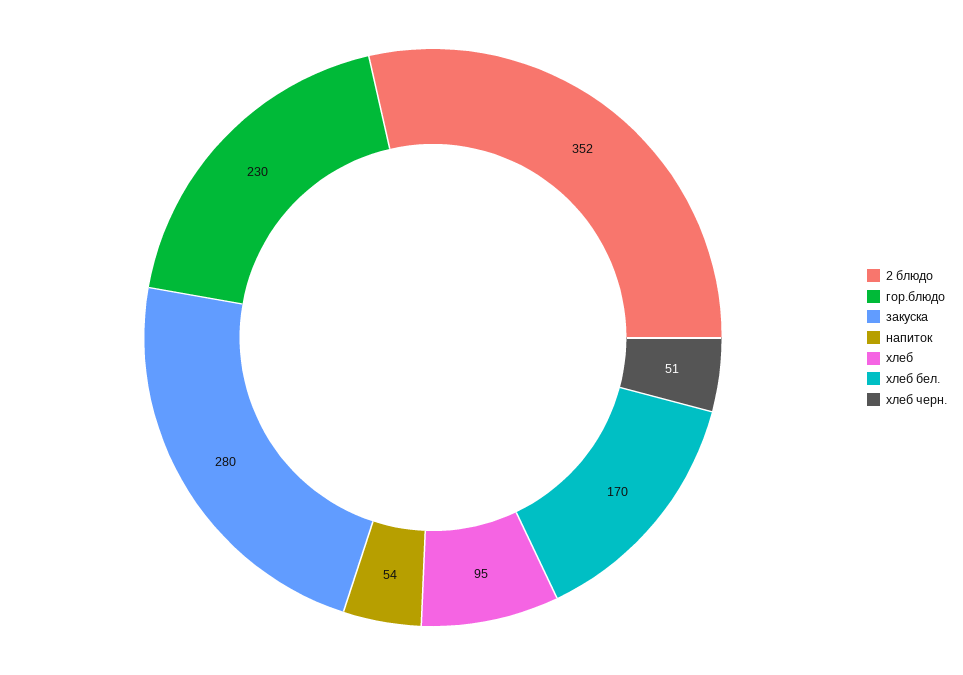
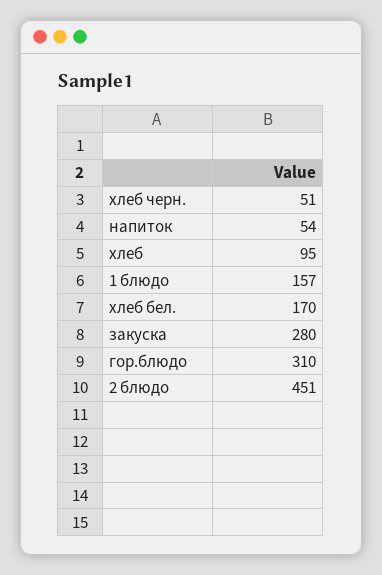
2 блюдо: 352 -> 451
гор.блюдо: 230 -> 310
1 блюдо: none -> 157

